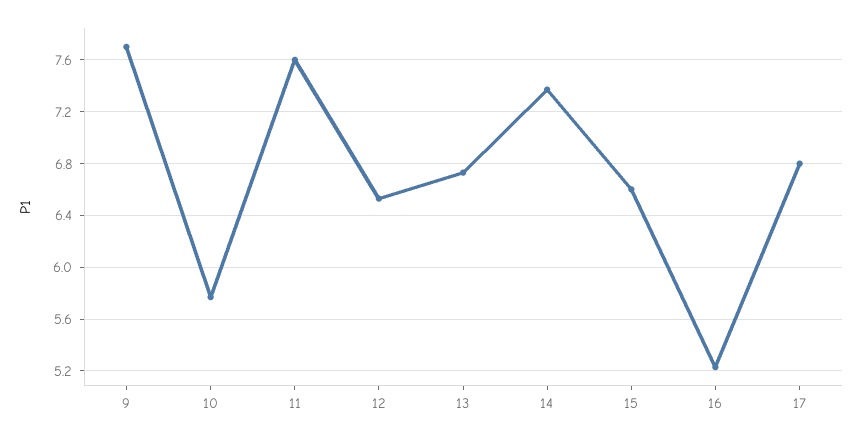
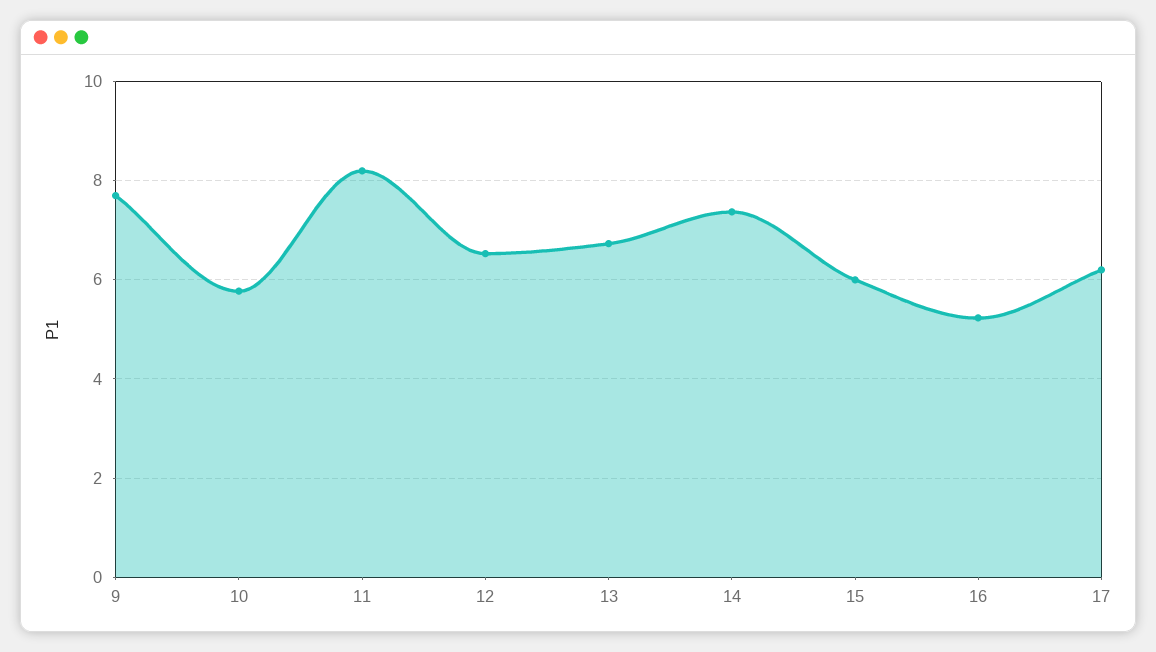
11: 7.6 -> 8.2
15: 6.6 -> 6
17: 6.8 -> 6.2

